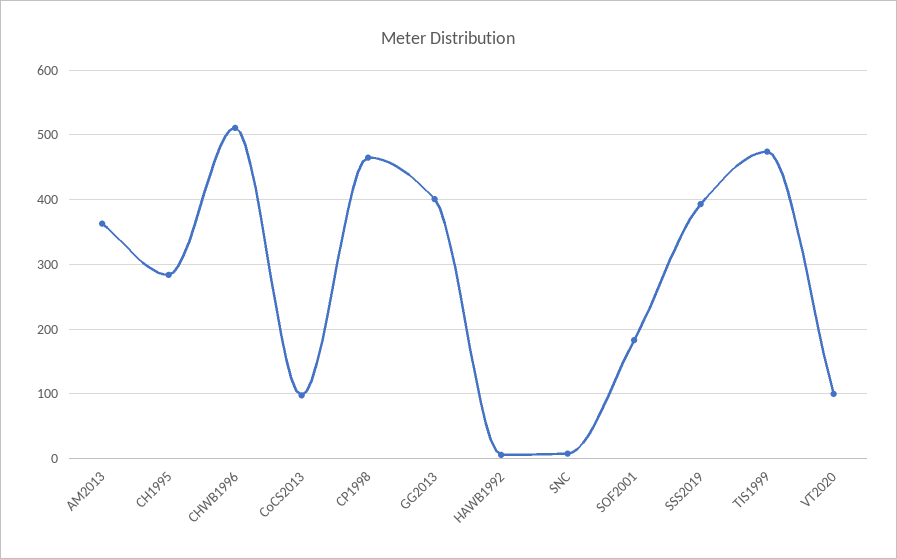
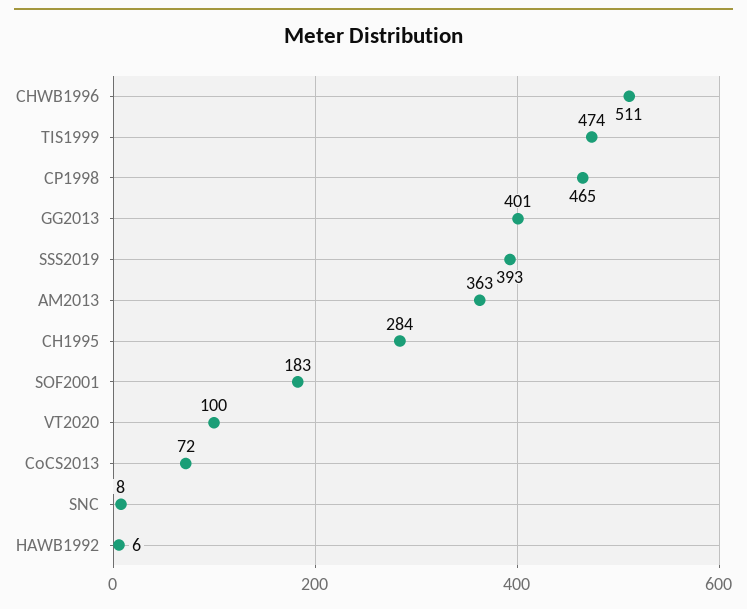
CoCS2013: 100 -> 72

